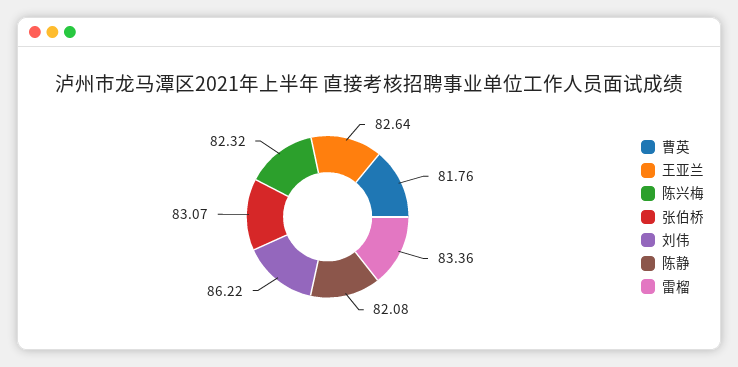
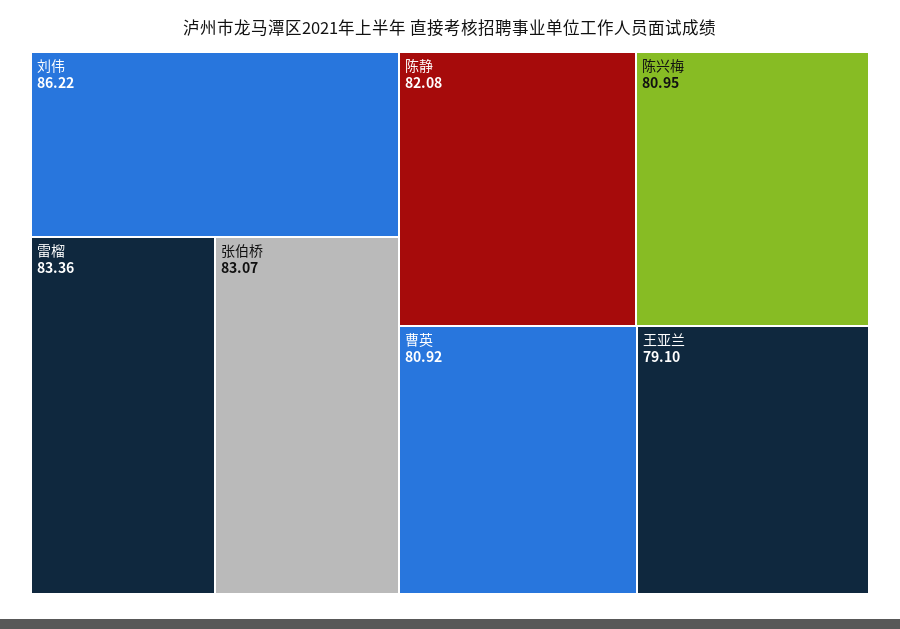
曹英: 81.76 -> 80.92
王亚兰: 82.64 -> 79.1
陈兴梅: 82.32 -> 80.95

